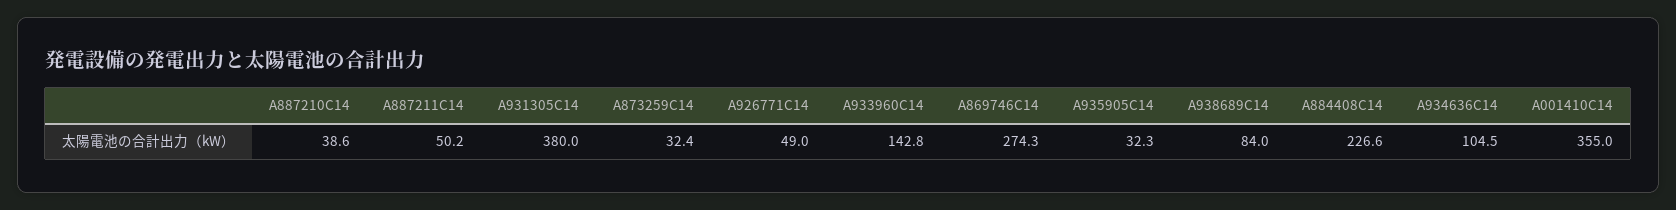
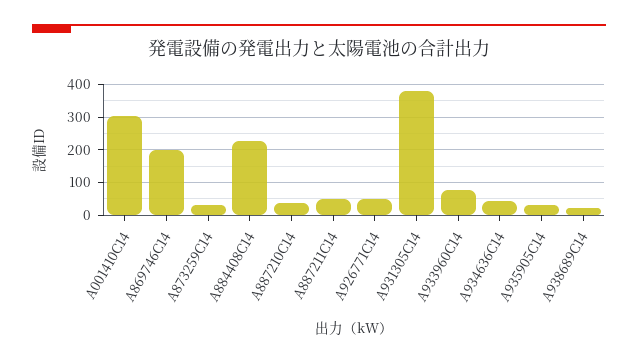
A933960C14: 142.8 -> 80
A869746C14: 274.3 -> 200
A938689C14: 84 -> 20
A934636C14: 104.5 -> 40
A001410C14: 355 -> 300

